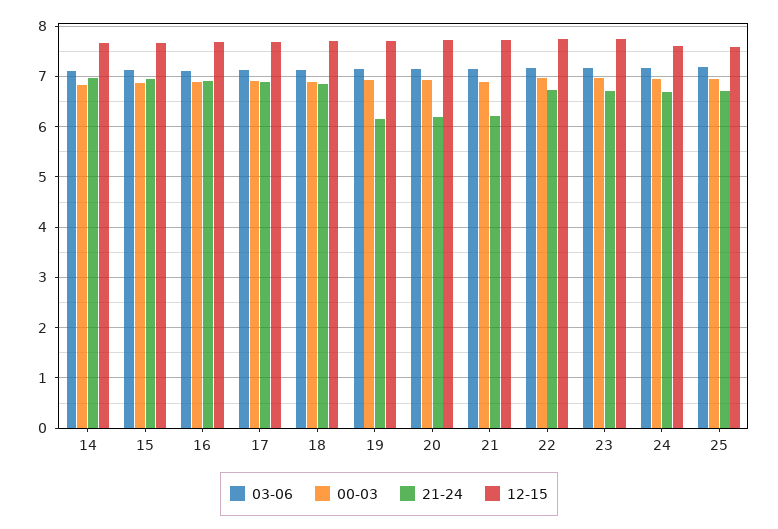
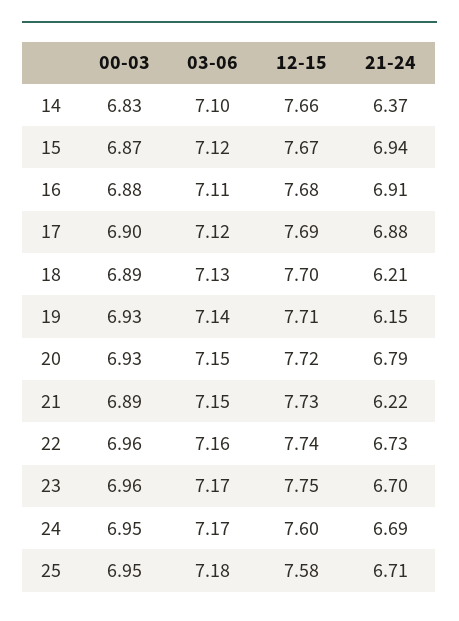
21-24, 14: 7 -> 6.37
21-24, 18: 6.8 -> 6.21
21-24, 20: 6.2 -> 6.79

